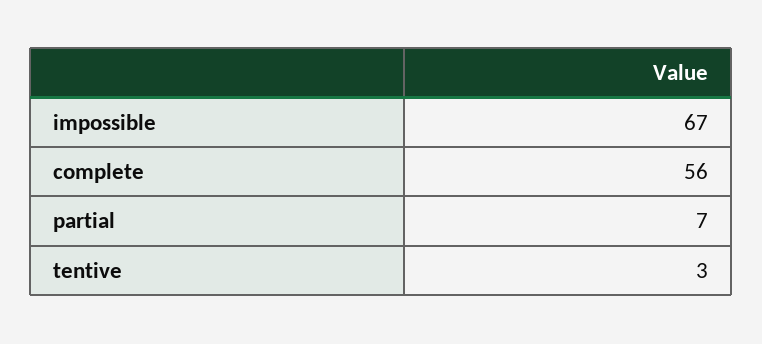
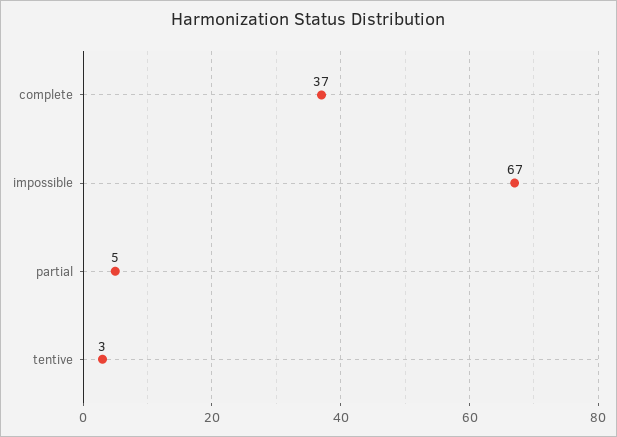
complete: 56 -> 37
partial: 7 -> 5

